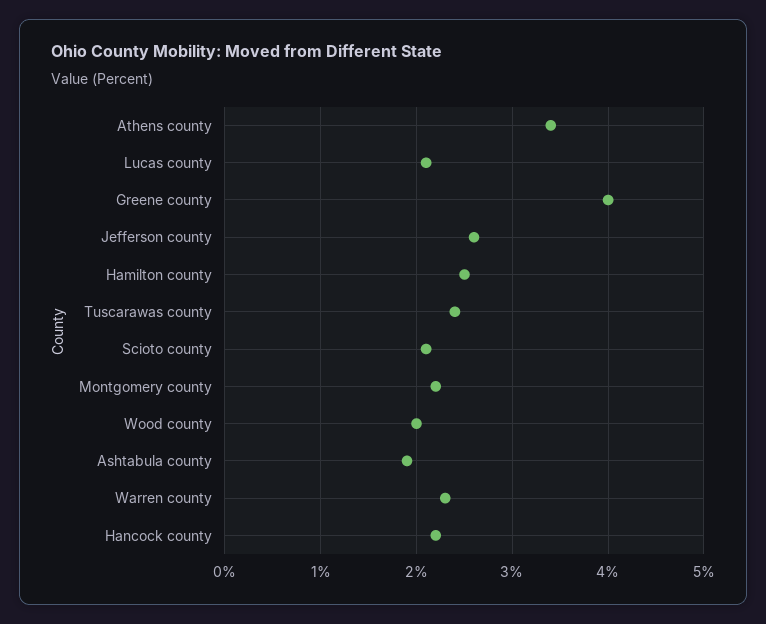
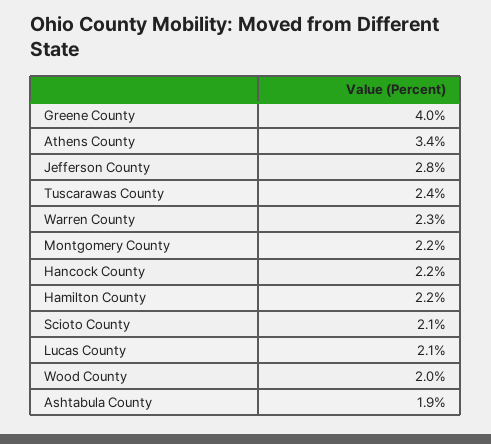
Jefferson county: 2.6 -> 2.8
Hamilton county: 2.5 -> 2.2

